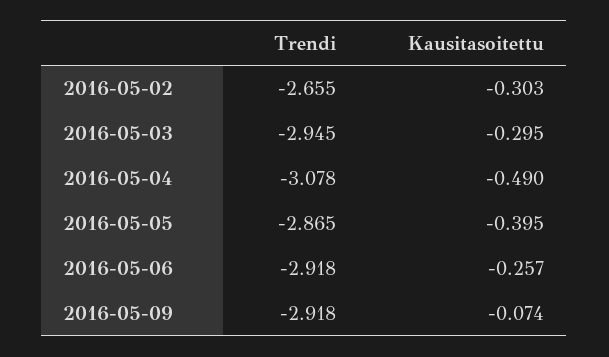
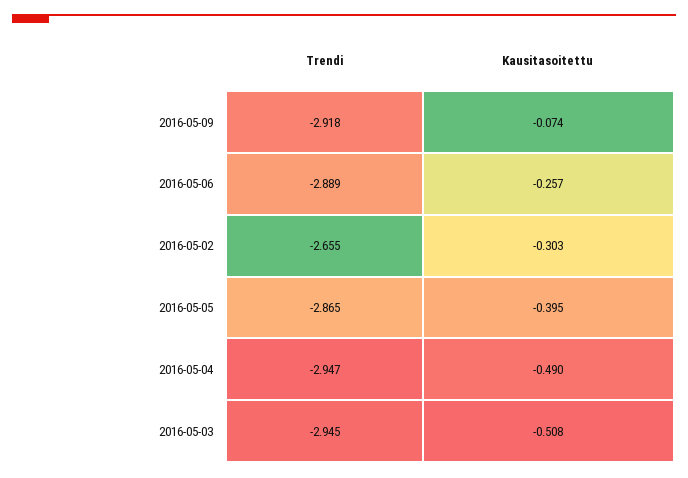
Kausitasoitettu, 2016-05-03: -0.295 -> -0.508
Trendi, 2016-05-04: -3.078 -> -2.947
Trendi, 2016-05-06: -2.918 -> -2.889

